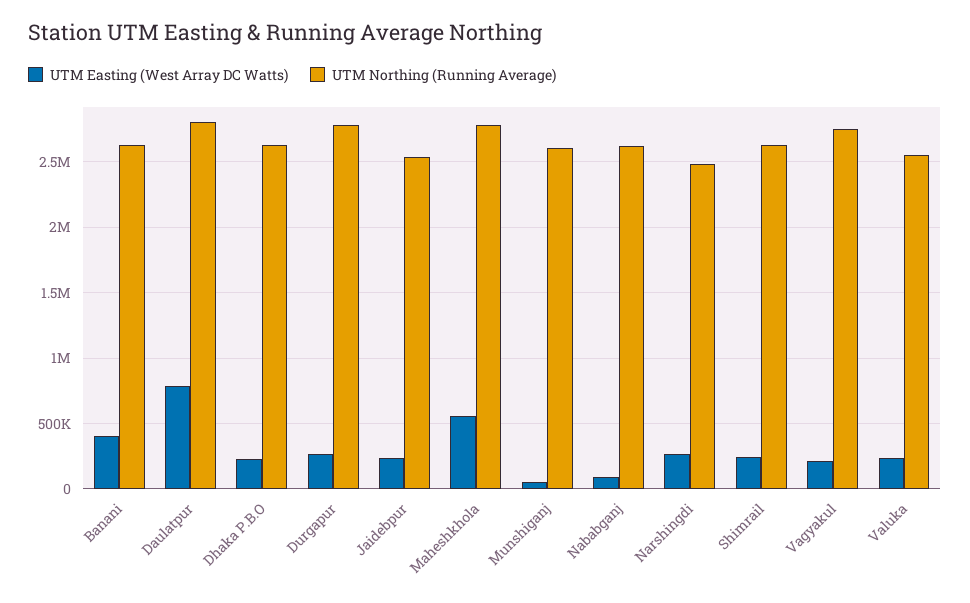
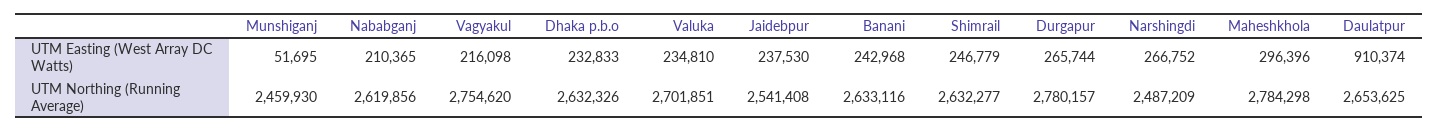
UTM Easting (West Array DC Watts), Banani: 400000 -> 242968
UTM Easting (West Array DC Watts), Daulatpur: 800000 -> 910374
UTM Northing (Running Average), Daulatpur: 2800000 -> 2653625
UTM Easting (West Array DC Watts), Maheshkhola: 550000 -> 296396
UTM Northing (Running Average), Munshiganj: 2600000 -> 2459930
UTM Easting (West Array DC Watts), Nababganj: 100000 -> 210365
UTM Northing (Running Average), Valuka: 2550000 -> 2701851

